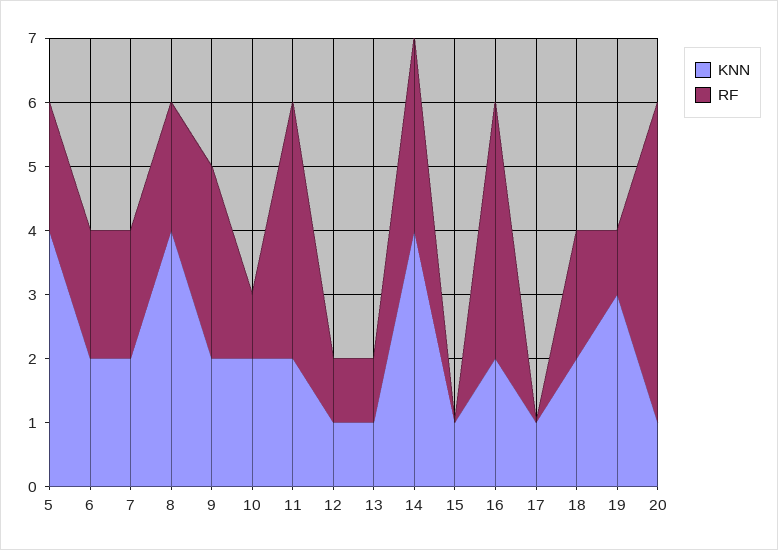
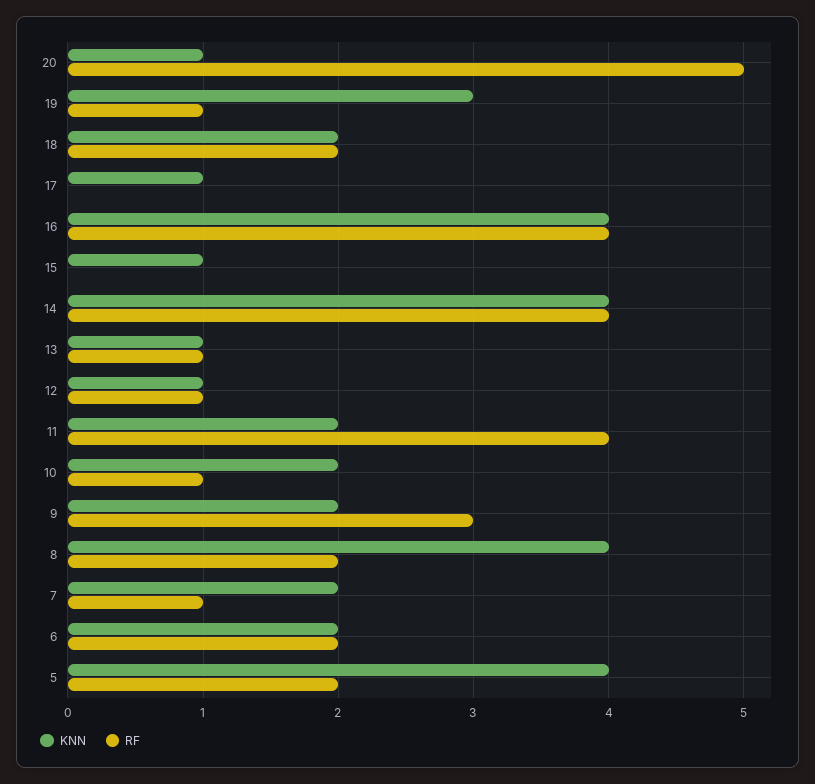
RF, 7: 2 -> 1
RF, 14: 3 -> 4
KNN, 16: 2 -> 4

